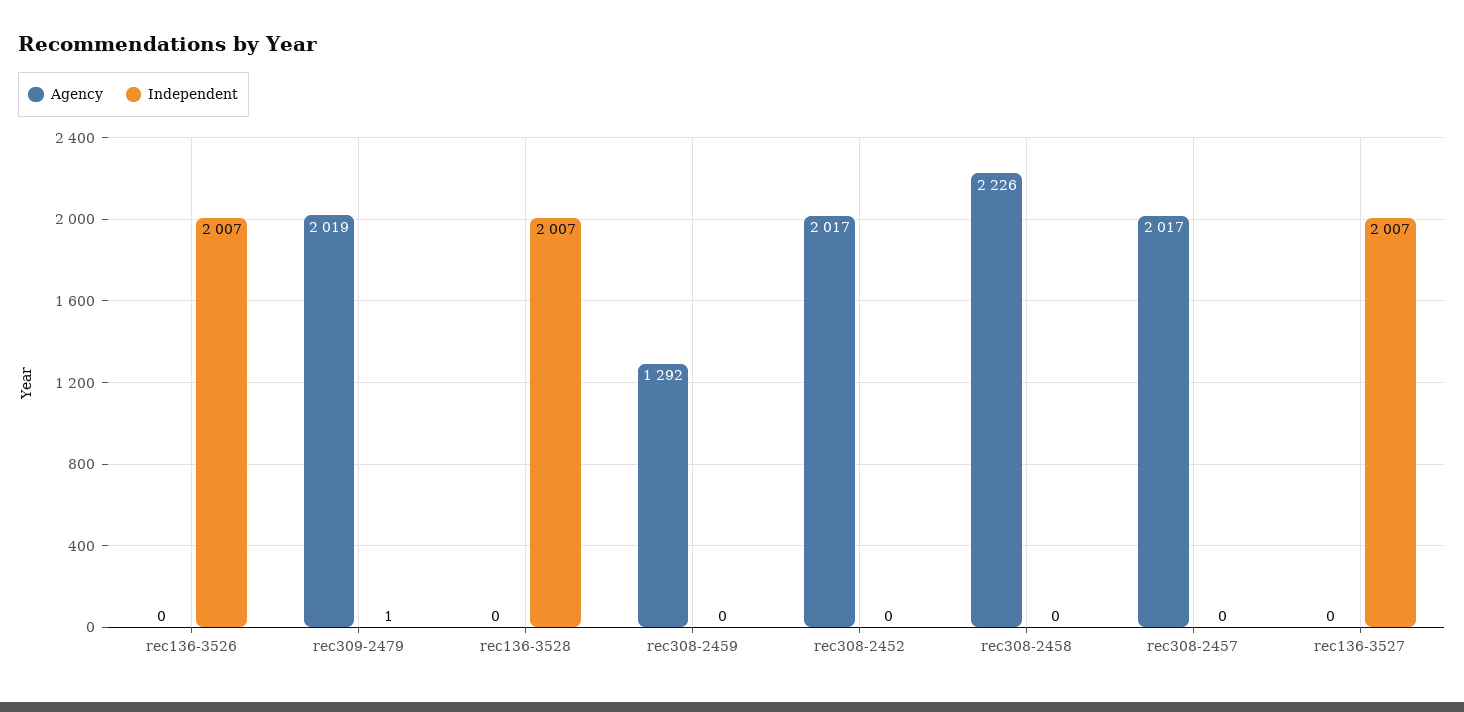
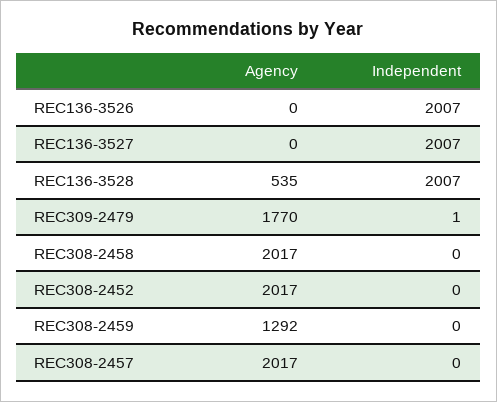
Agency, rec309-2479: 2019 -> 1770
Agency, rec136-3528: 0 -> 535
Agency, rec308-2458: 2226 -> 2017

